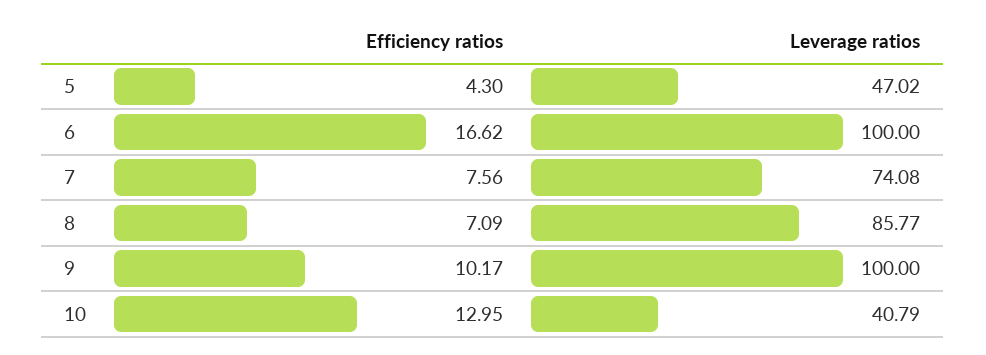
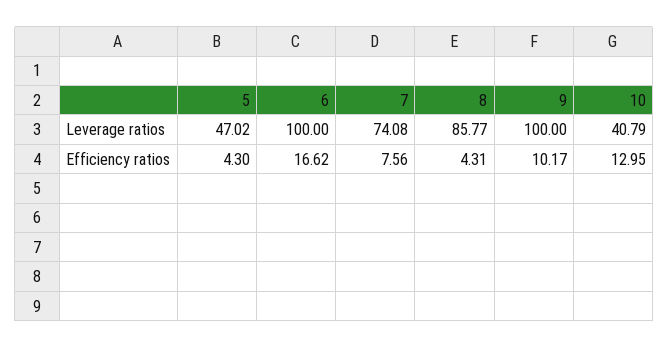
Efficiency ratios, 8: 7.09 -> 4.31

